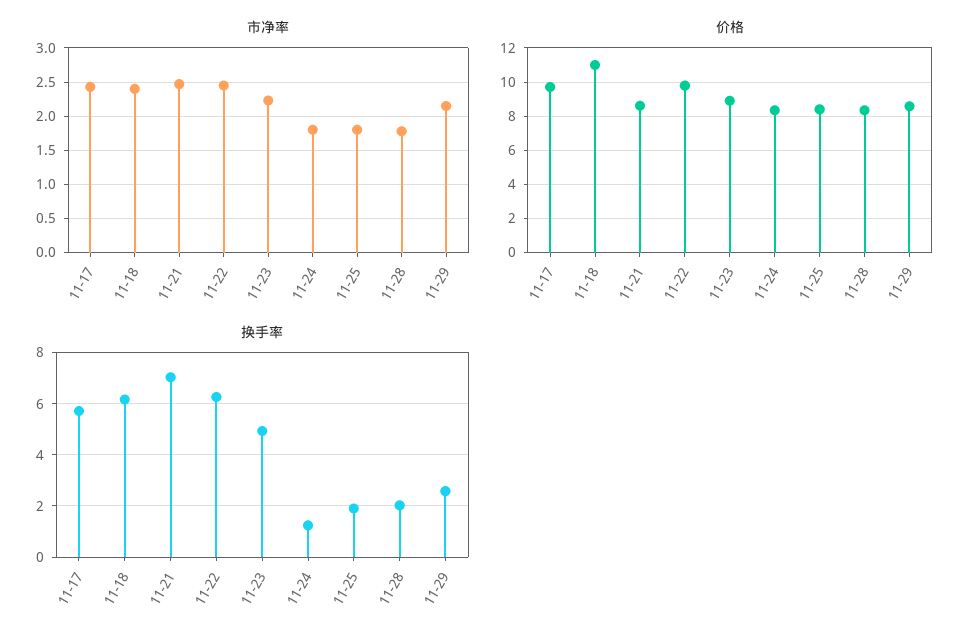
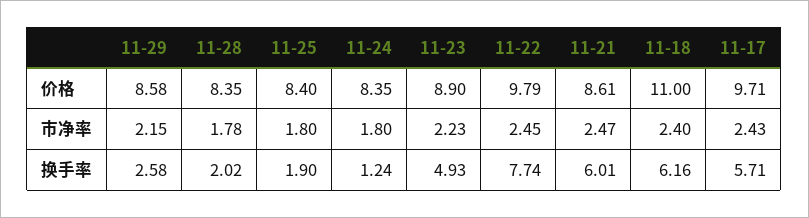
换手率, 11-21: 7 -> 6.01
换手率, 11-22: 6.25 -> 7.74

